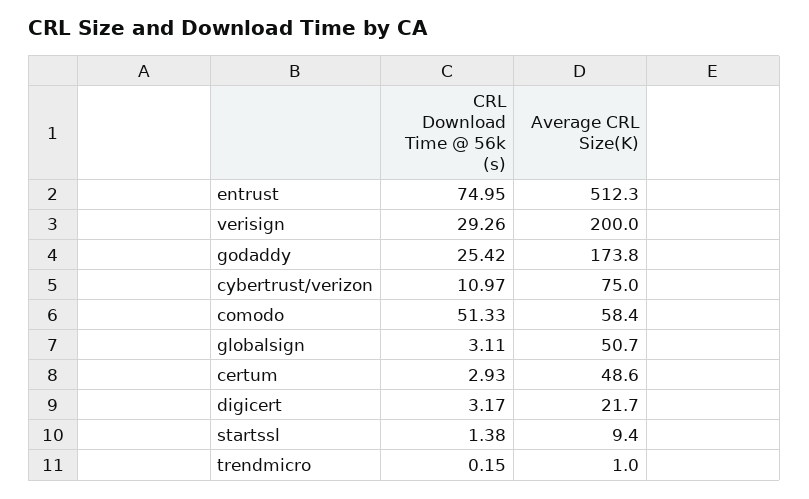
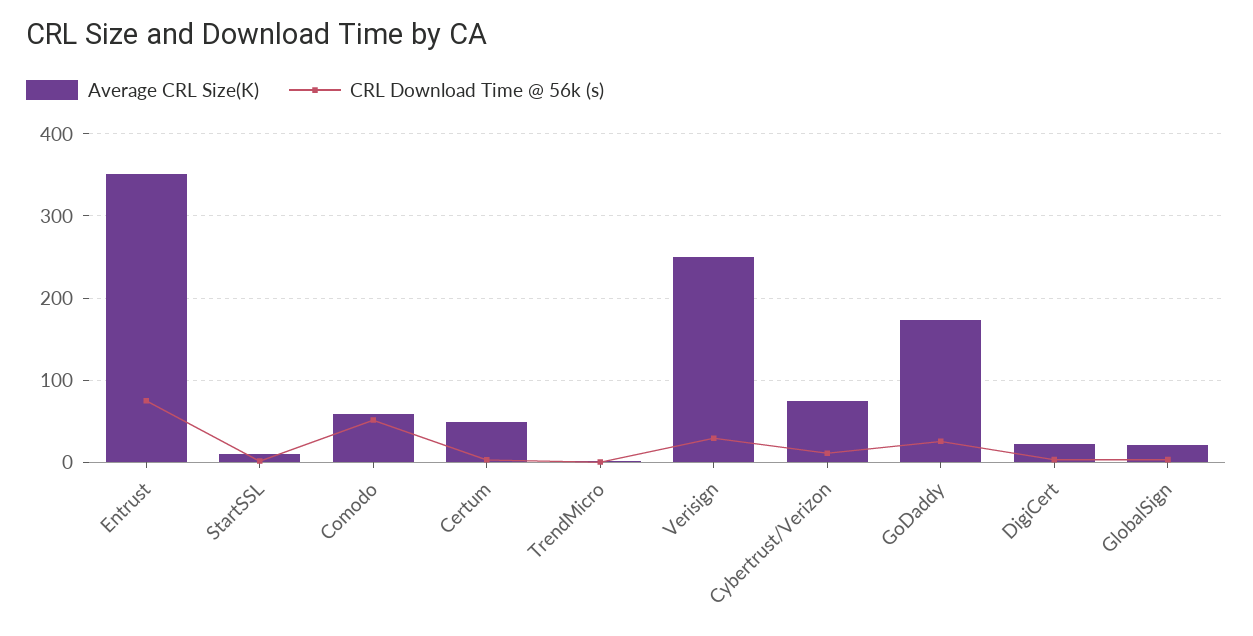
Average CRL Size(K), entrust: 512.3 -> 350
Average CRL Size(K), verisign: 200 -> 250
Average CRL Size(K), globalsign: 50.7 -> 20

